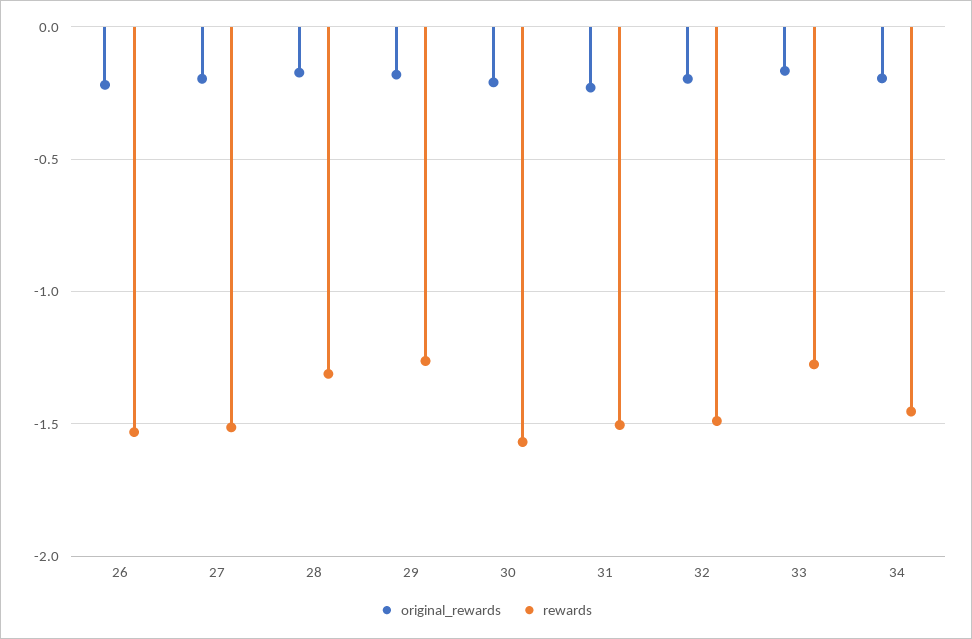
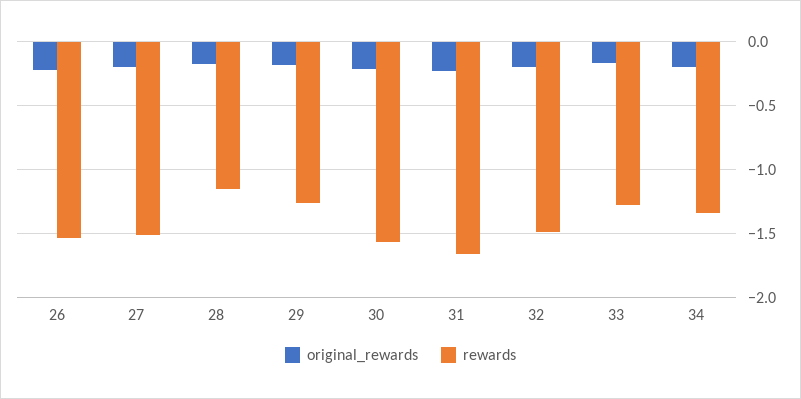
rewards, 28: -1.3 -> -1.15
rewards, 31: -1.5 -> -1.65
rewards, 34: -1.45 -> -1.35

